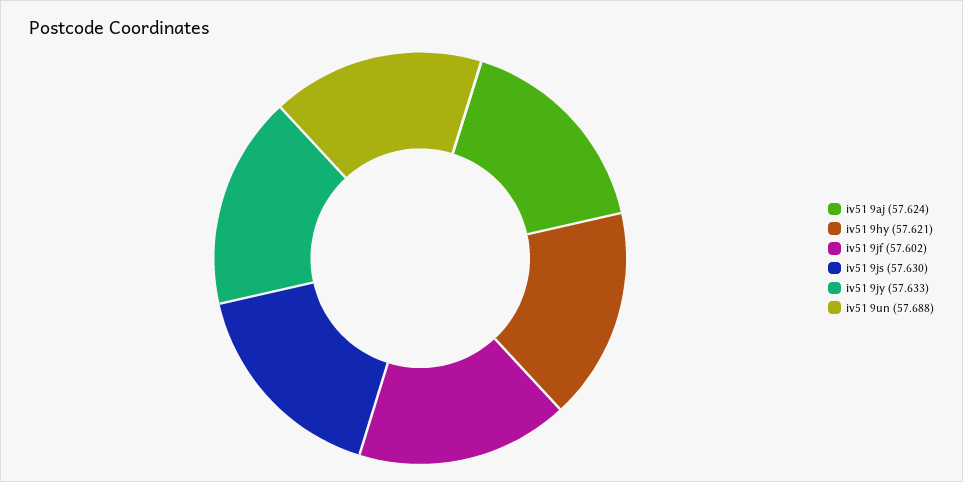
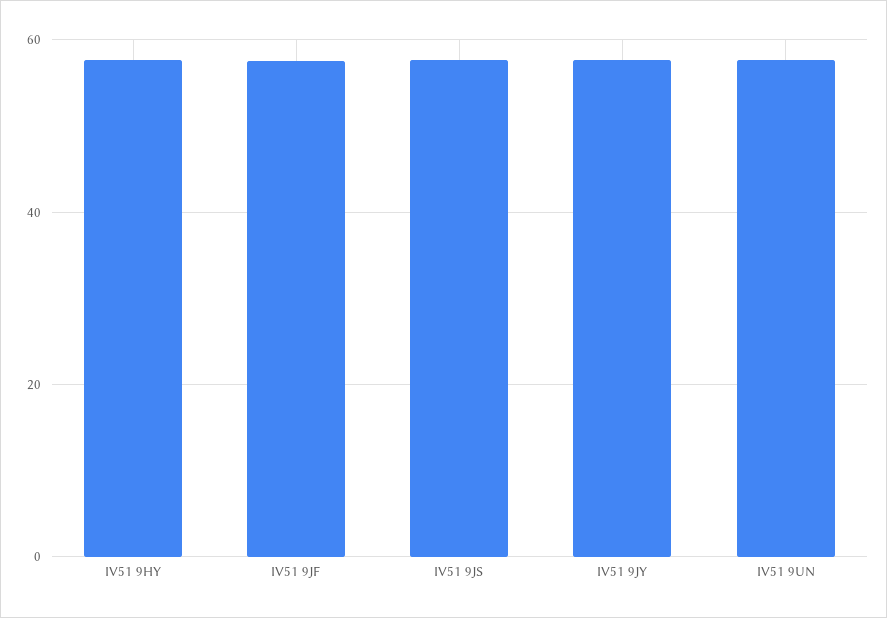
iv51 9aj: 57.624 -> none

